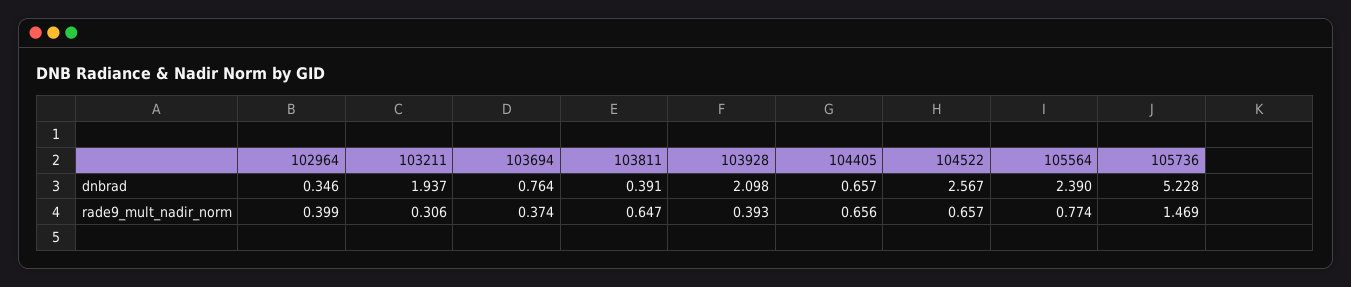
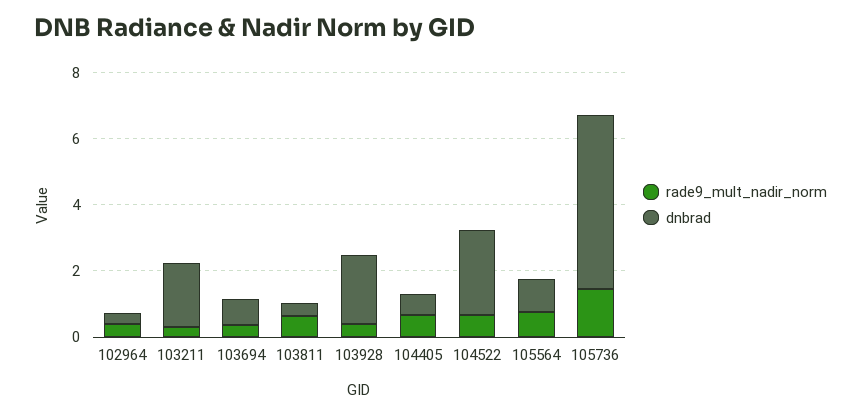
dnbrad, 105564: 2.39 -> 1

